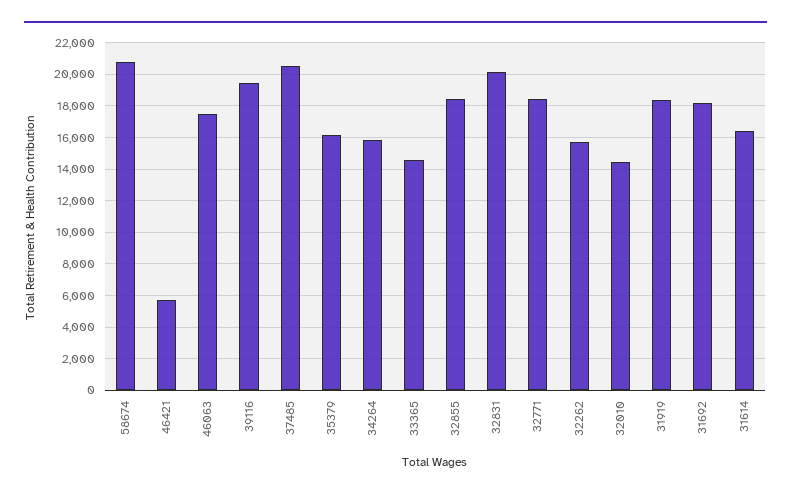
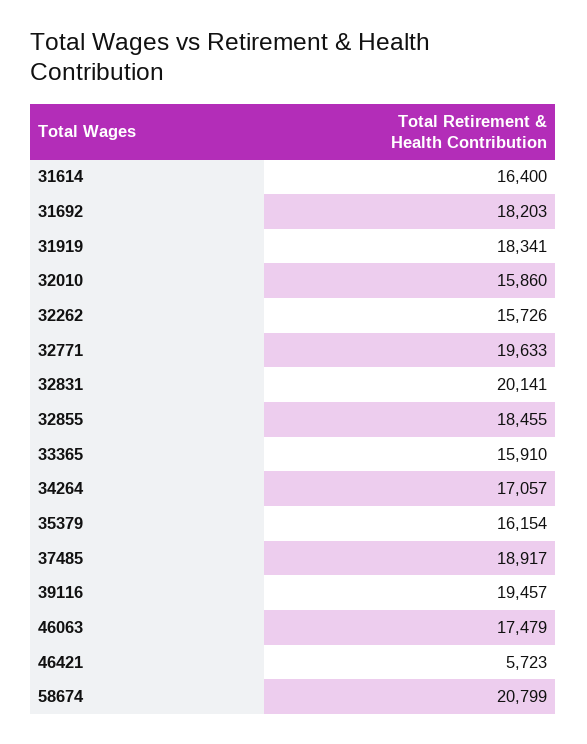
37485: 20500 -> 18917
34264: 16000 -> 17057
33365: 14500 -> 15910
32771: 18500 -> 19633
32010: 14500 -> 15860

